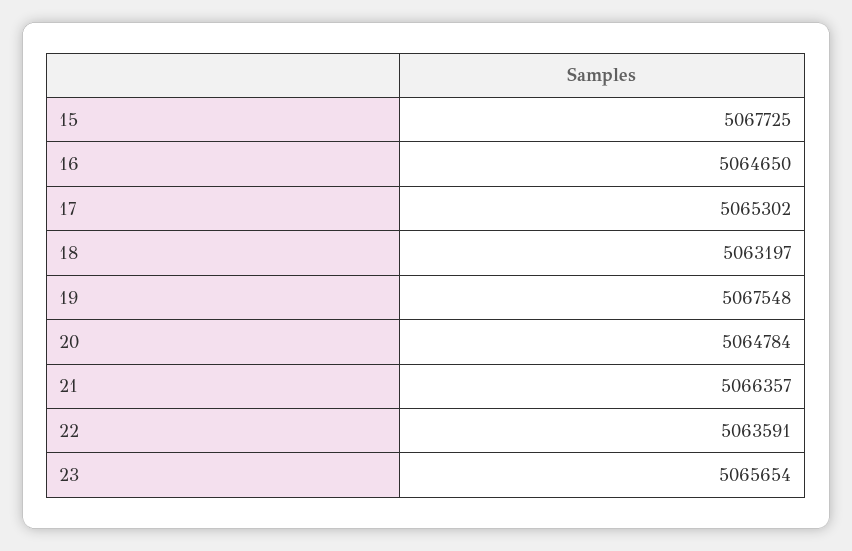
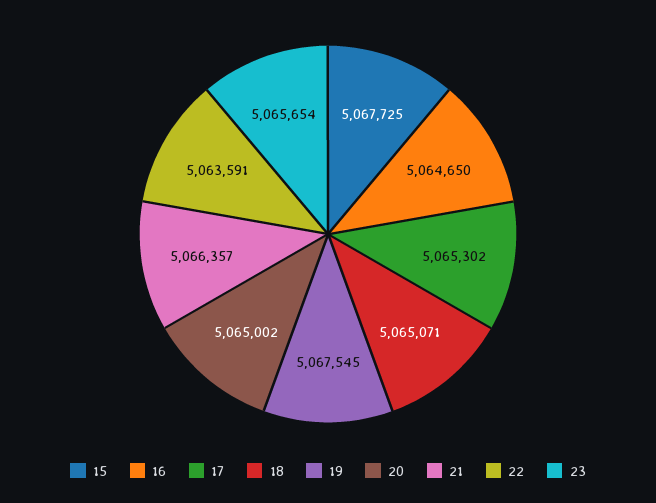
18: 5063197 -> 5065071
19: 5067548 -> 5067545
20: 5064784 -> 5065002

